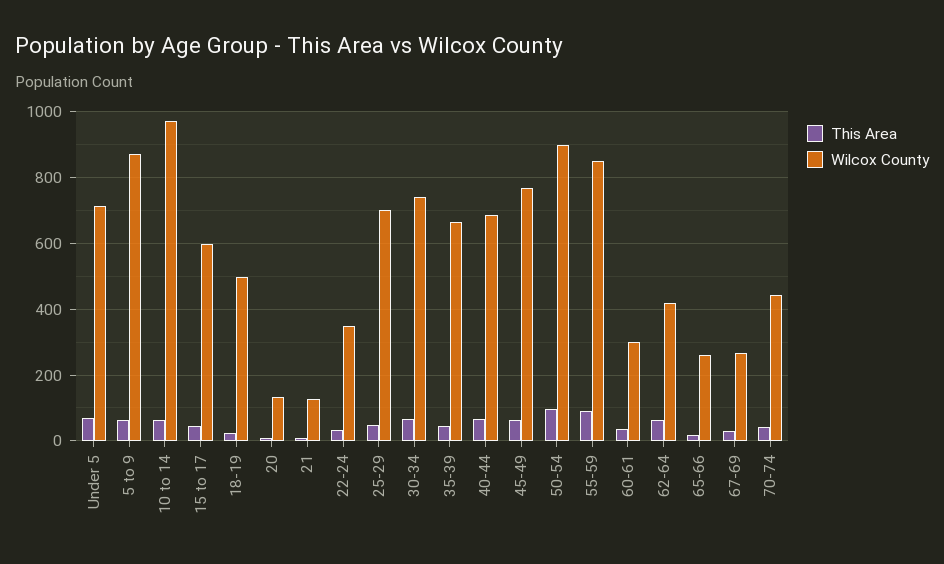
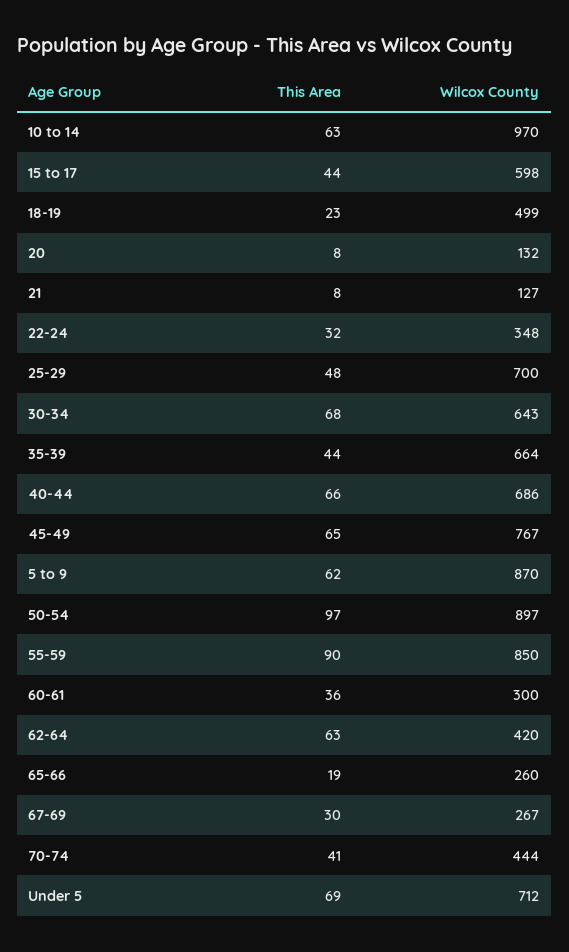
Wilcox County, 30-34: 740 -> 643

